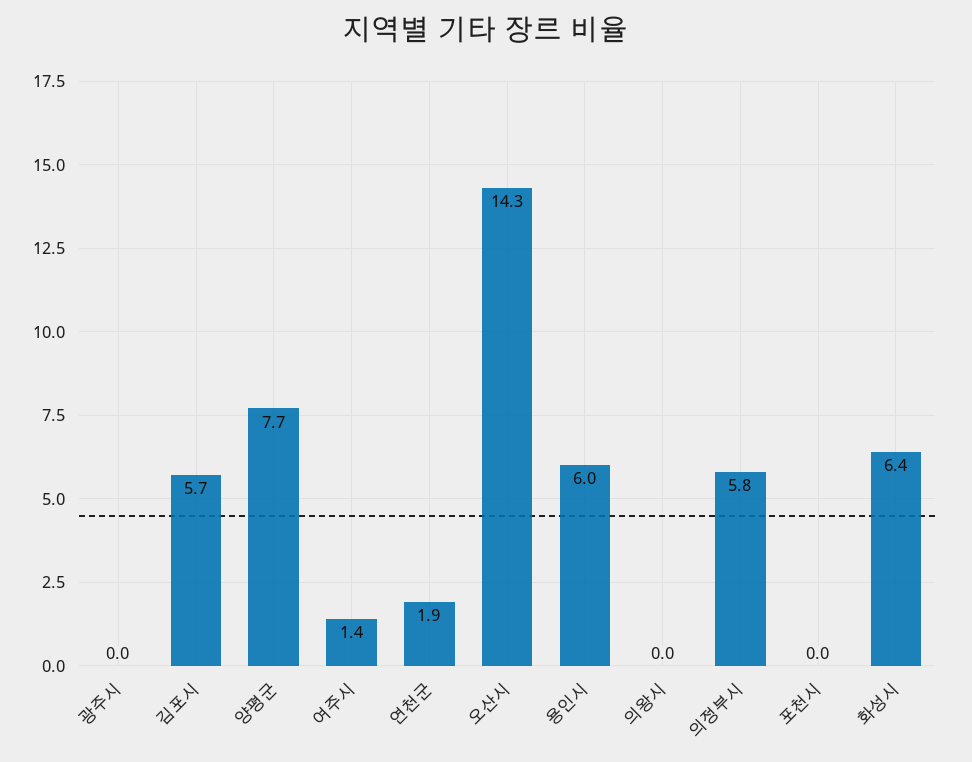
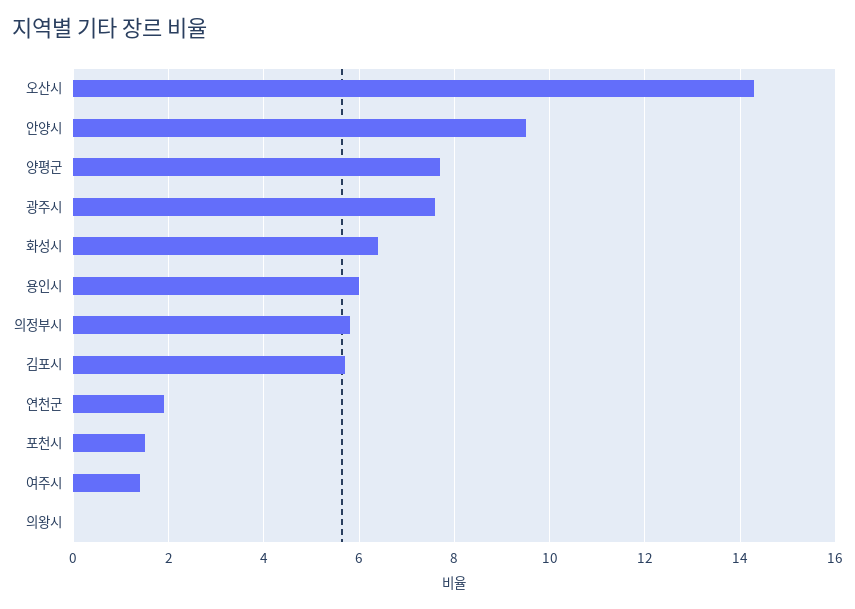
광주시: 0 -> 7.5
포천시: 0 -> 1.5
안양시: none -> 9.5

